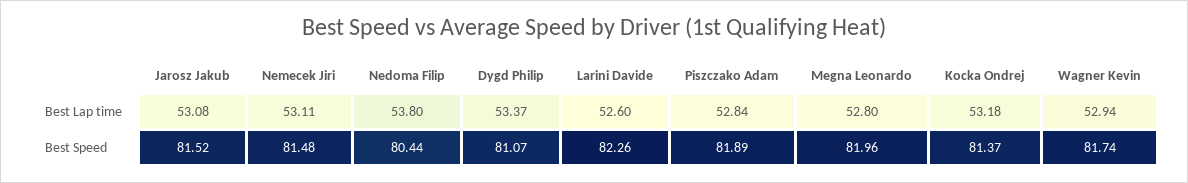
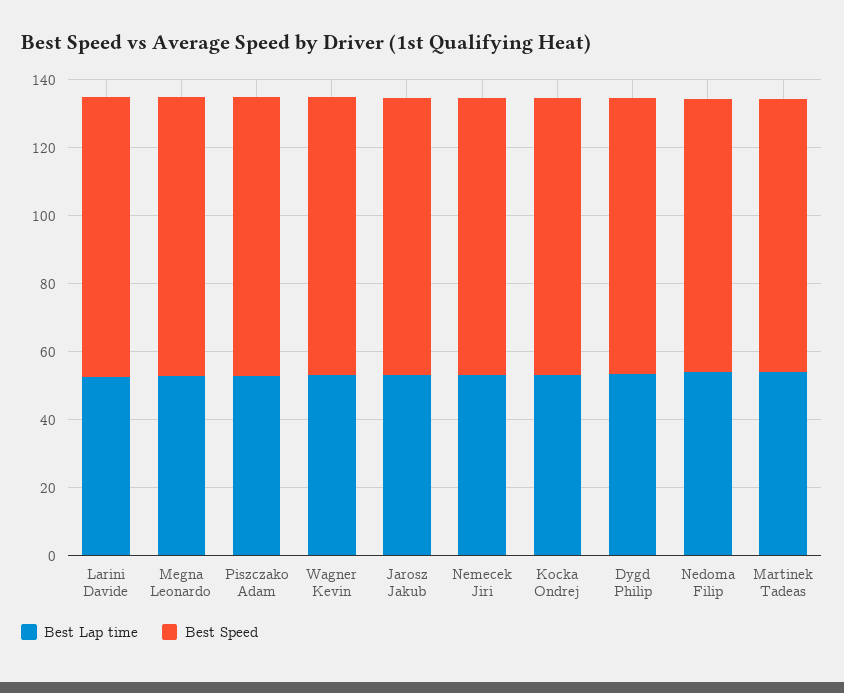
Best Lap time, Martinek Tadeas: none -> 55
Best Speed, Martinek Tadeas: none -> 80

